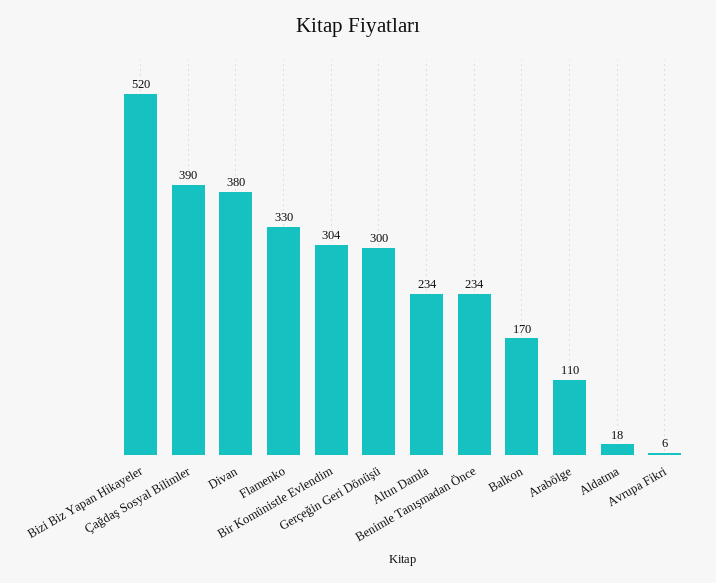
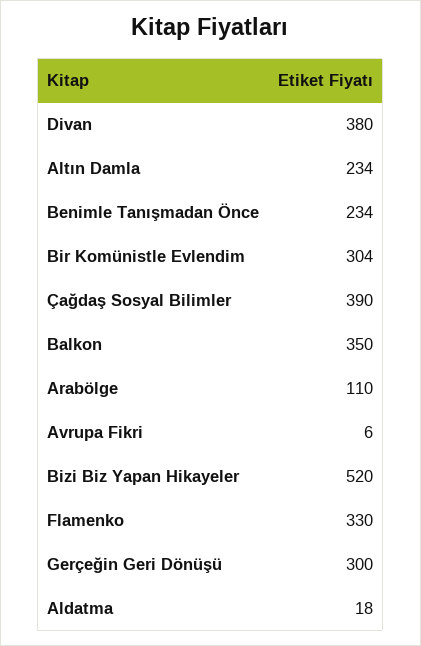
Balkon: 170 -> 350

